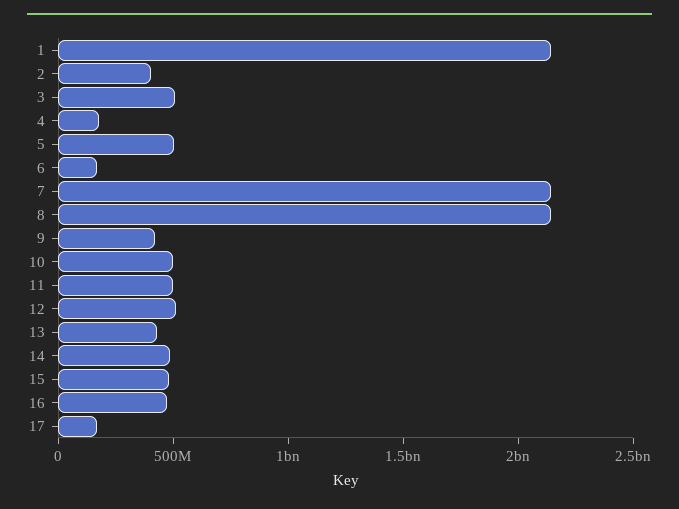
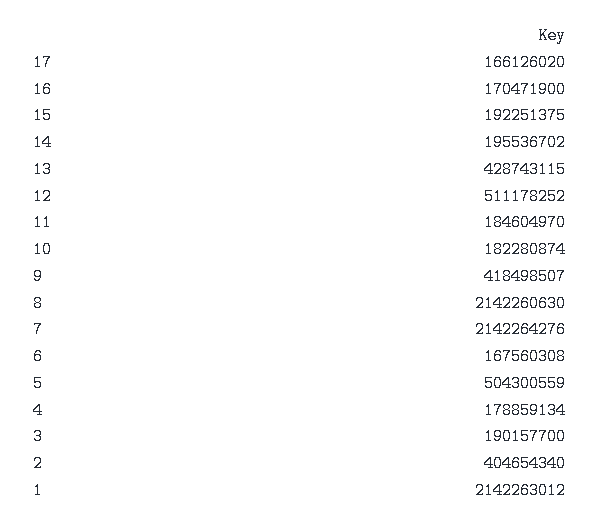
3: 500000000 -> 190157700
10: 500000000 -> 182280874
11: 500000000 -> 184604970
14: 500000000 -> 195536702
15: 500000000 -> 192251375
16: 500000000 -> 170471900

